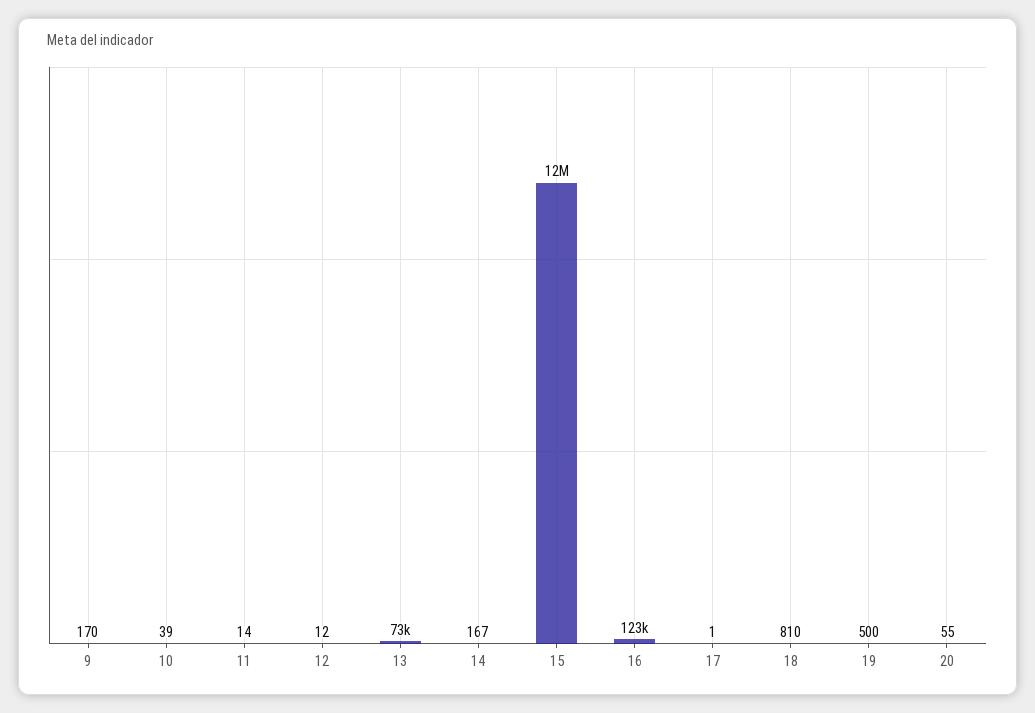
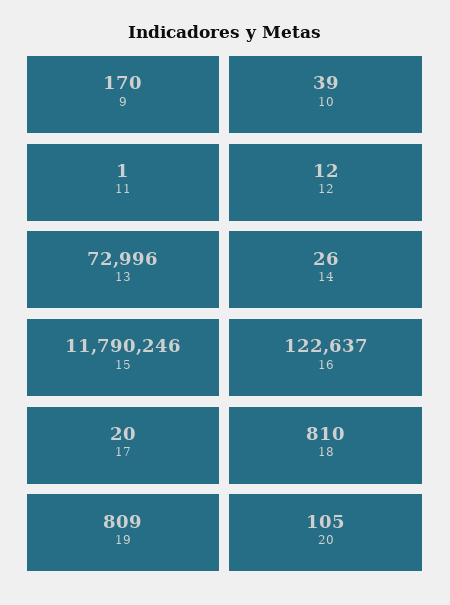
11: 14 -> 1
14: 167 -> 26
17: 1 -> 20
19: 500 -> 809
20: 55 -> 105

